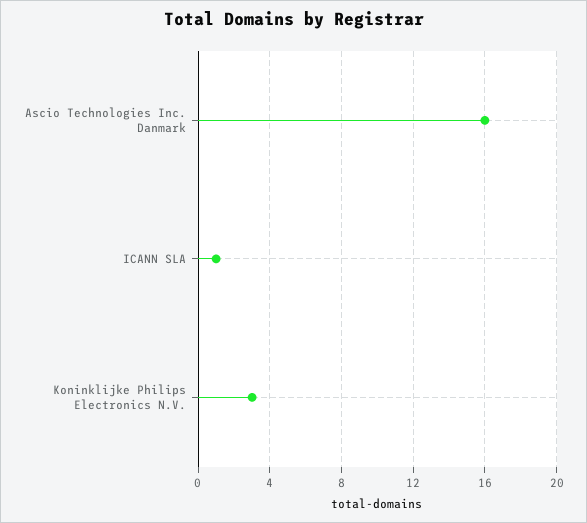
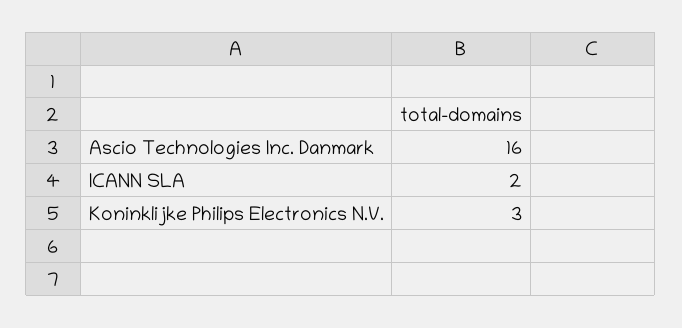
ICANN SLA: 1 -> 2

